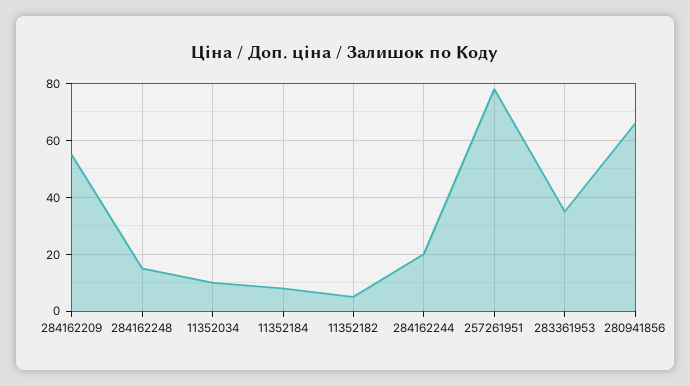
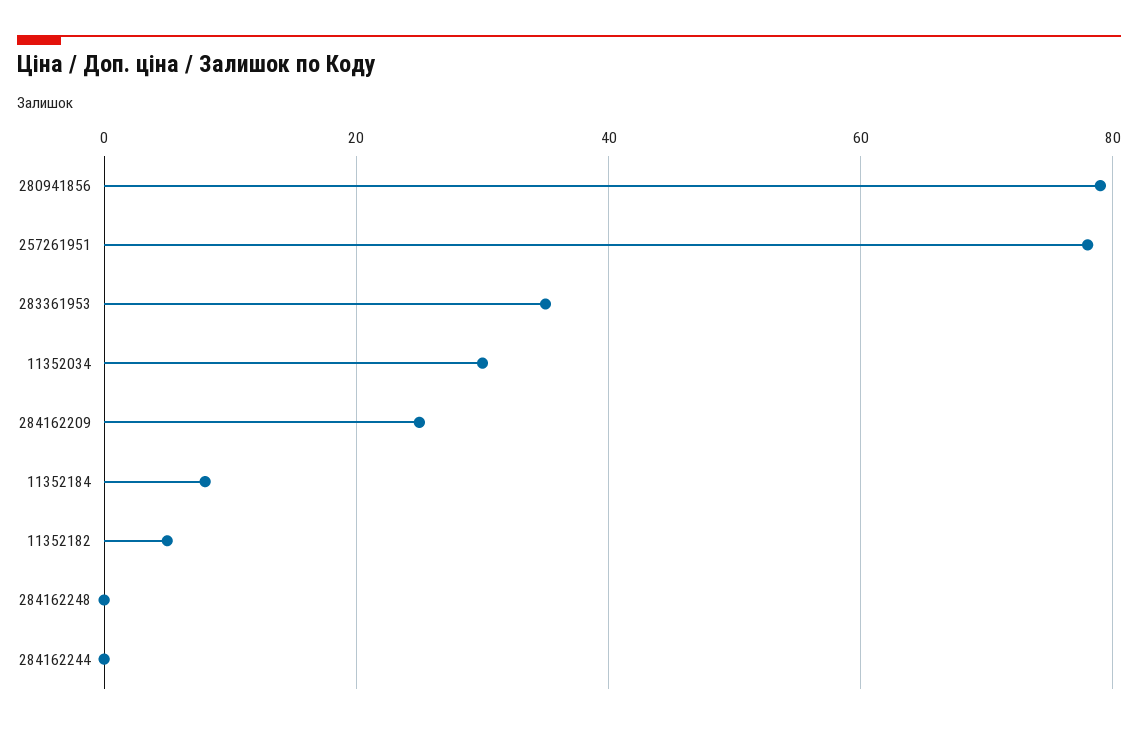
284162209: 55 -> 25
284162248: 15 -> 0
11352034: 10 -> 30
284162244: 20 -> 0
280941856: 65 -> 80

